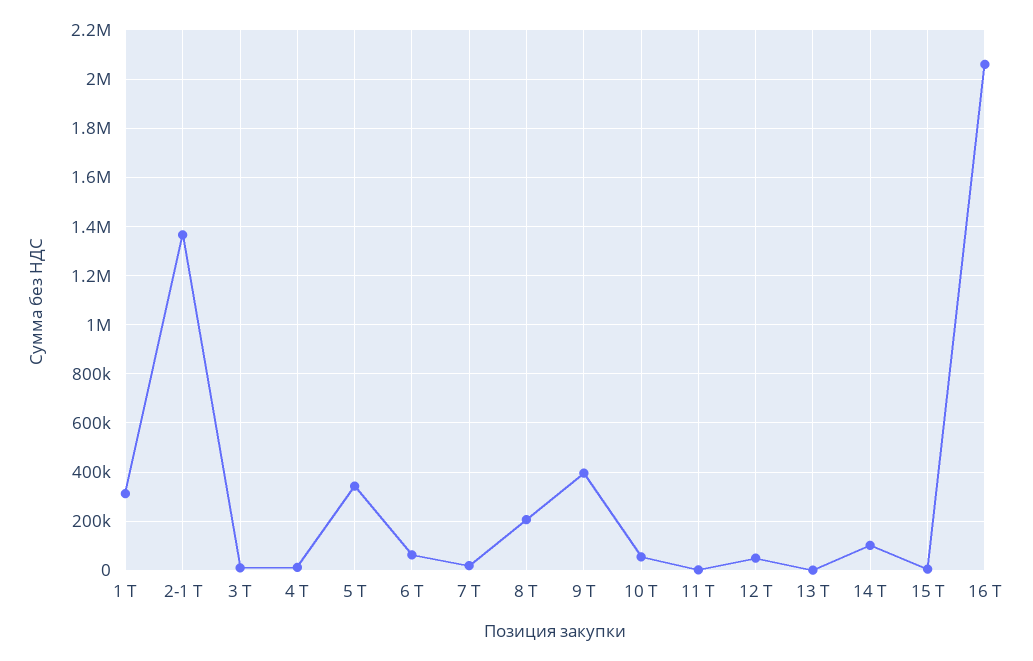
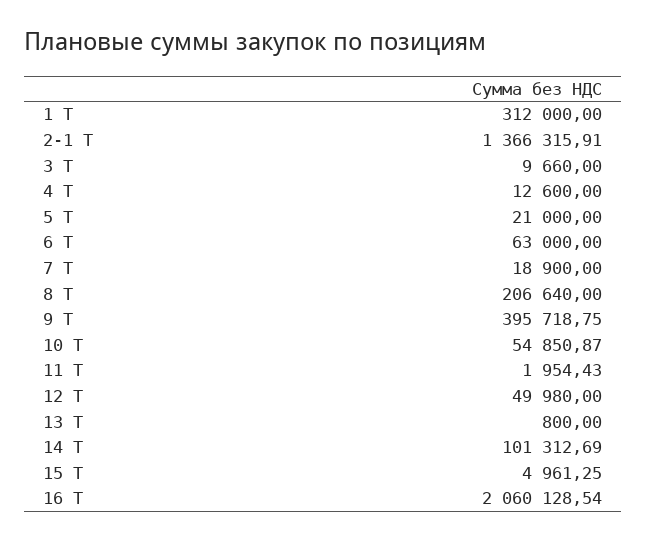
5 Т: 350000 -> 21000

